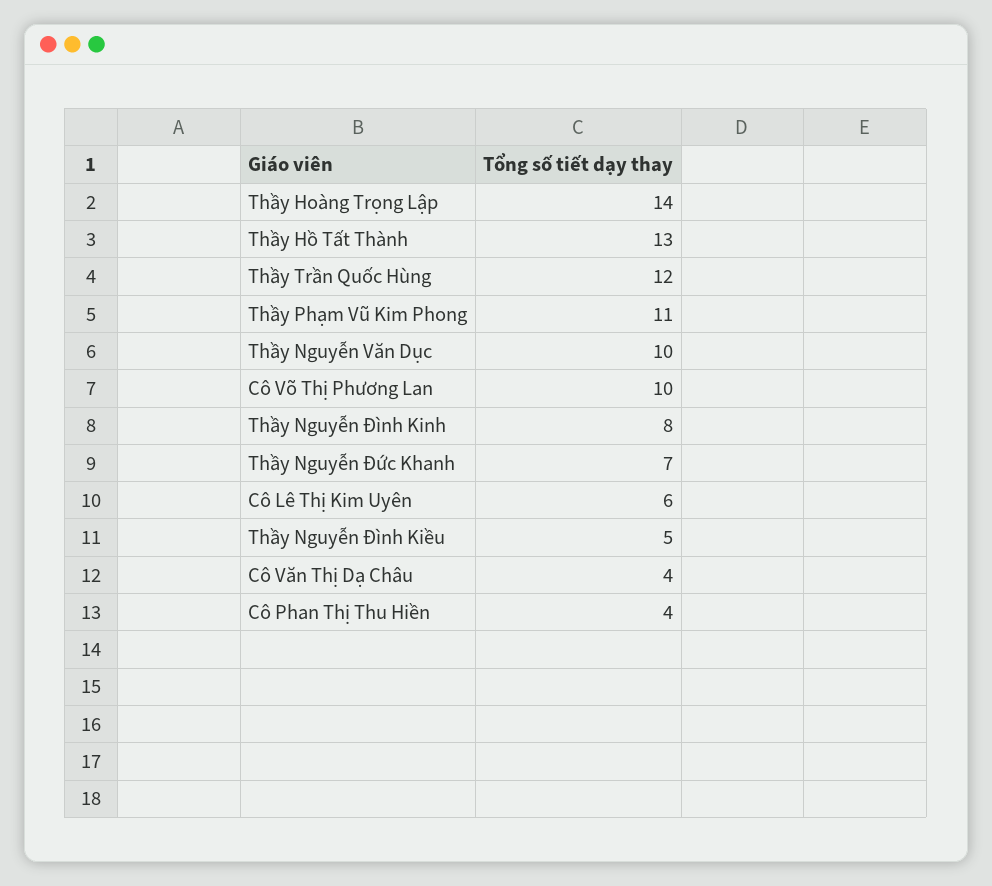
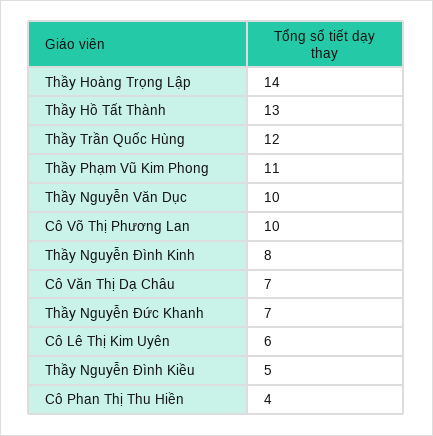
Cô Văn Thị Dạ Châu: 4 -> 7

